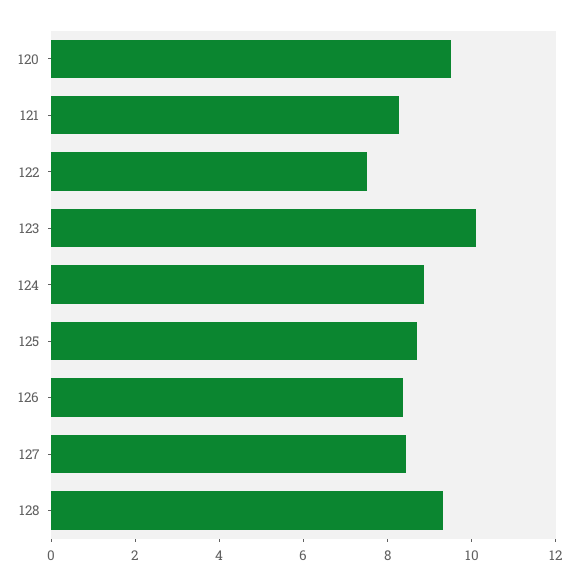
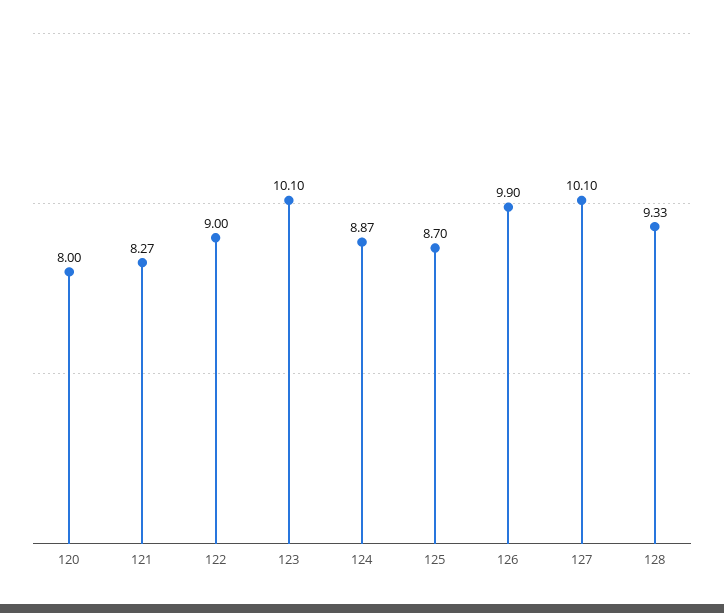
120: 9.5 -> 8
122: 7.5 -> 9
126: 8.5 -> 9.9
127: 8.5 -> 10.1

